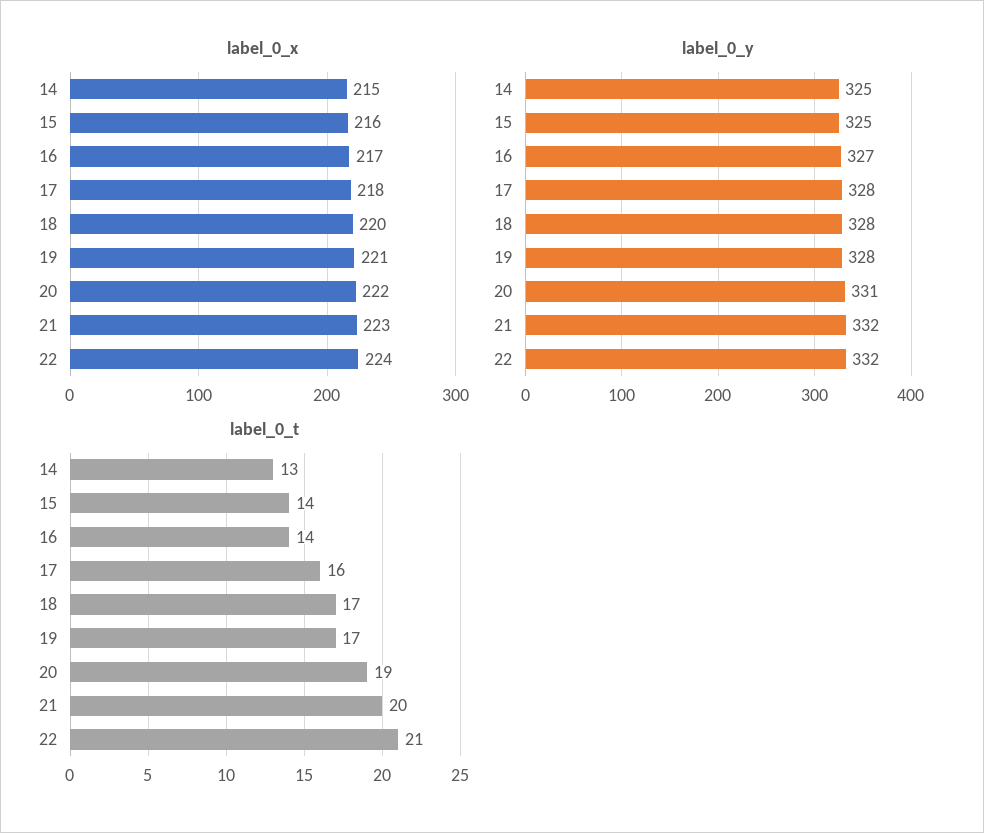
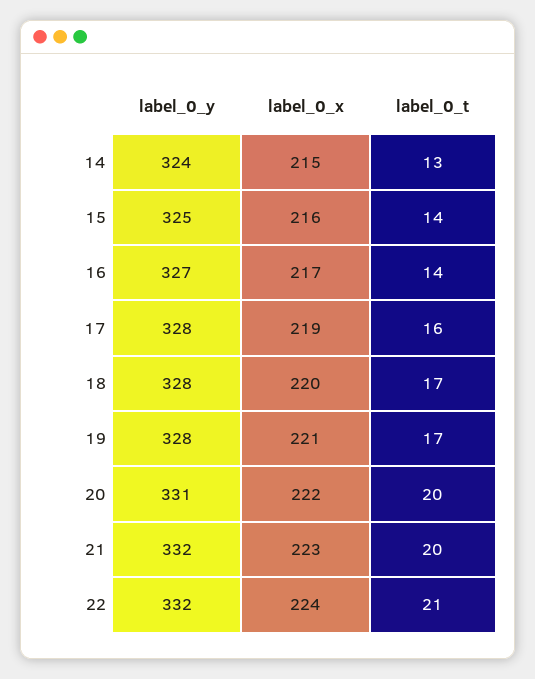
label_0_x, 17: 218 -> 219
label_0_y, 14: 325 -> 324
label_0_t, 20: 19 -> 20

